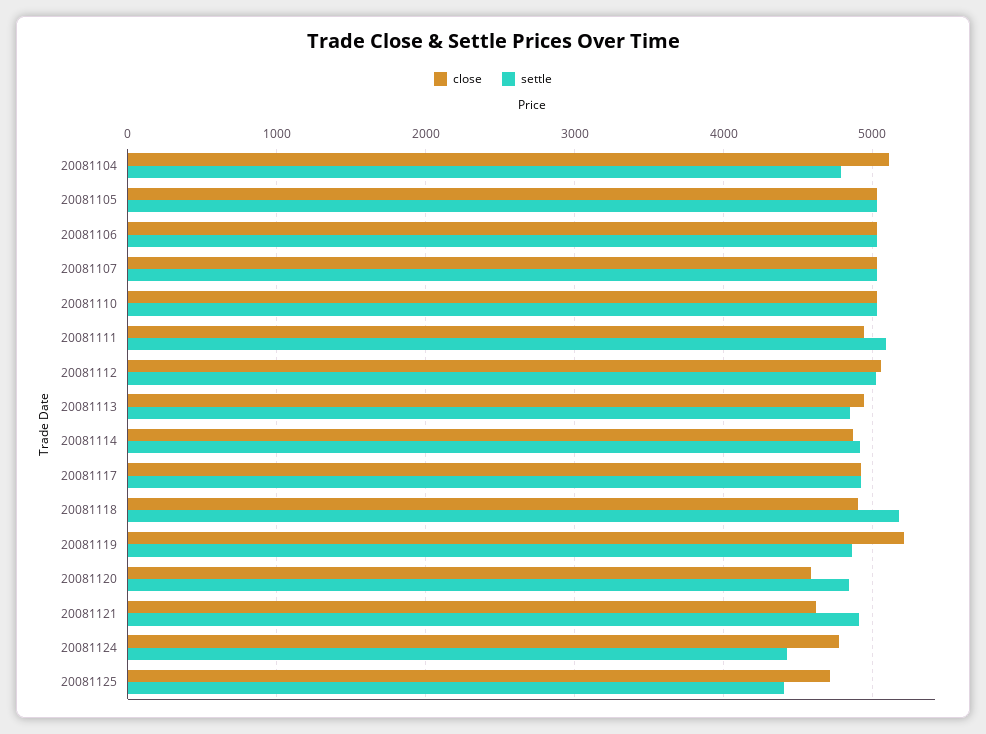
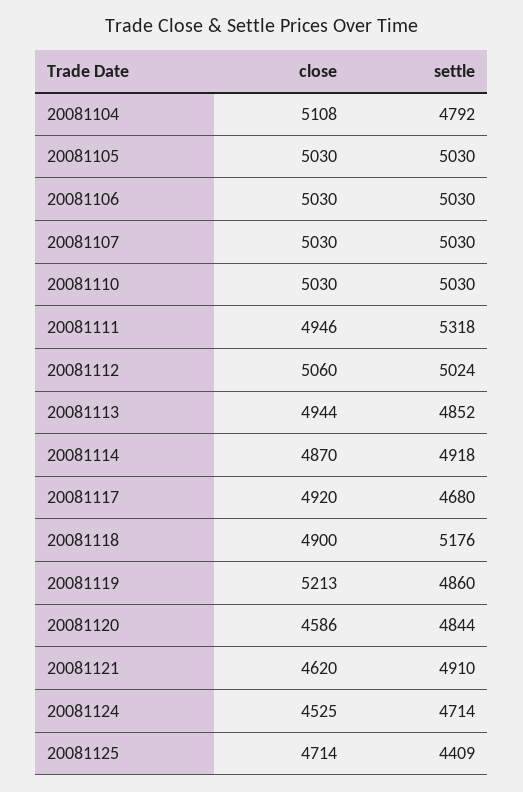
settle, 20081111: 5100 -> 5318
settle, 20081117: 4900 -> 4680
close, 20081124: 4800 -> 4525
settle, 20081124: 4400 -> 4714

